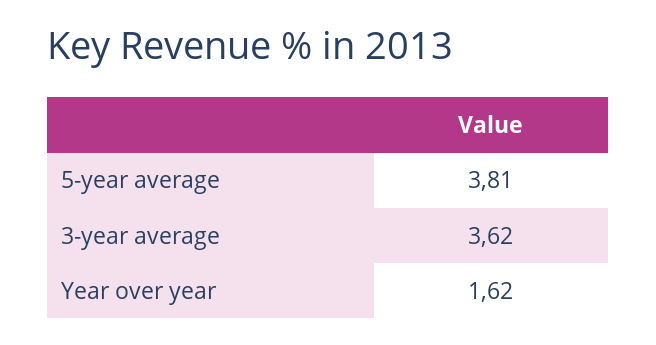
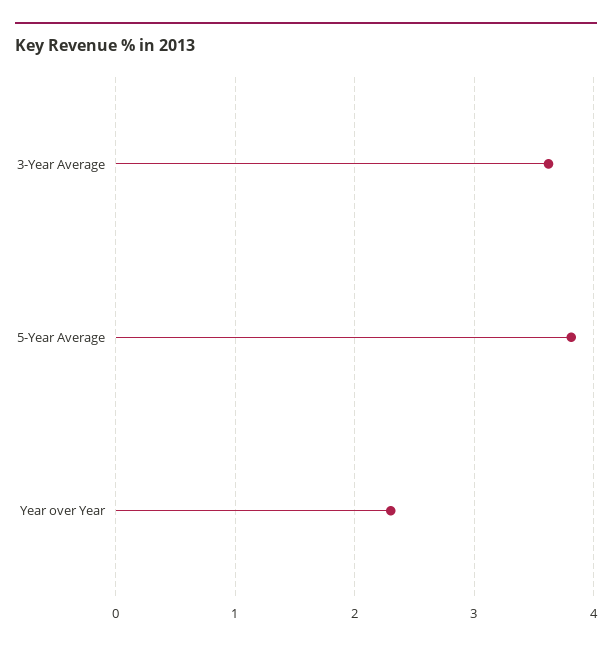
Year over year: 1.62 -> 2.3

